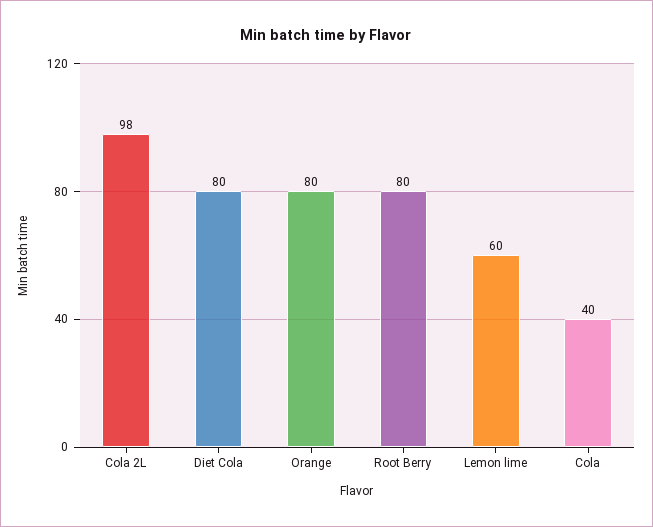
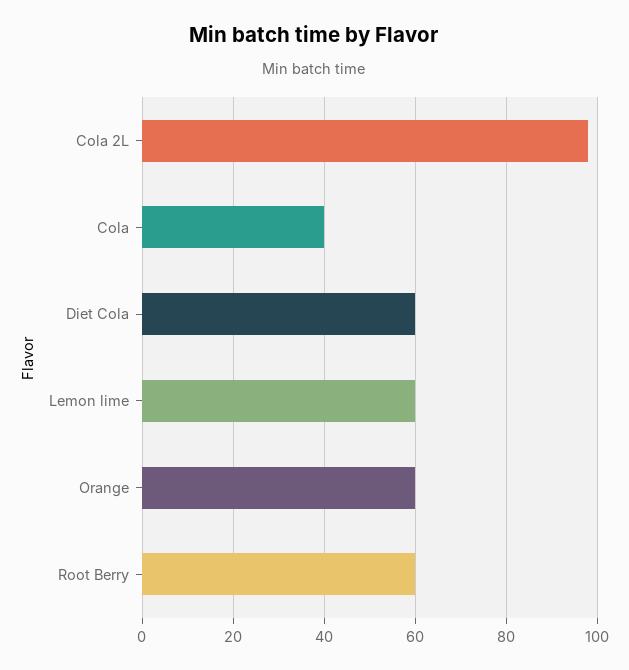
Diet Cola: 80 -> 60
Orange: 80 -> 60
Root Berry: 80 -> 60

